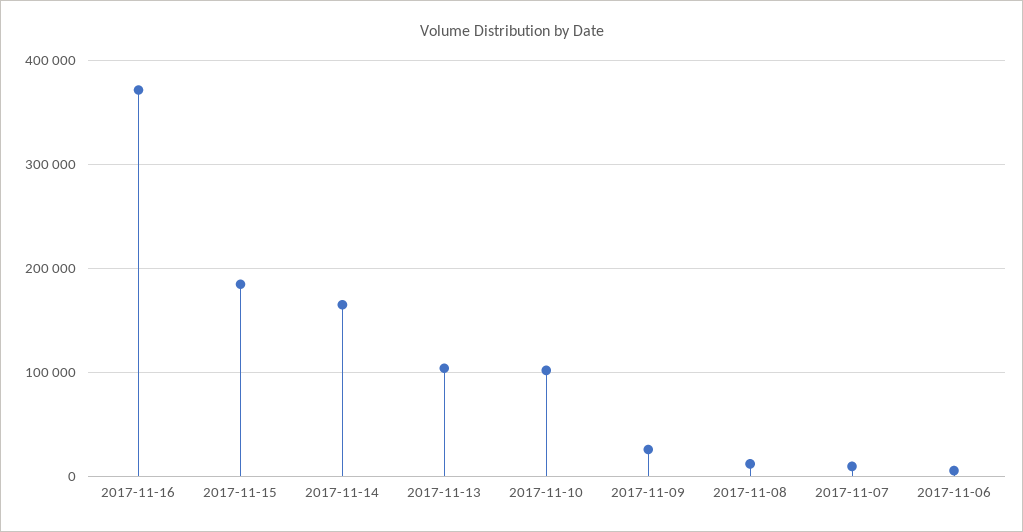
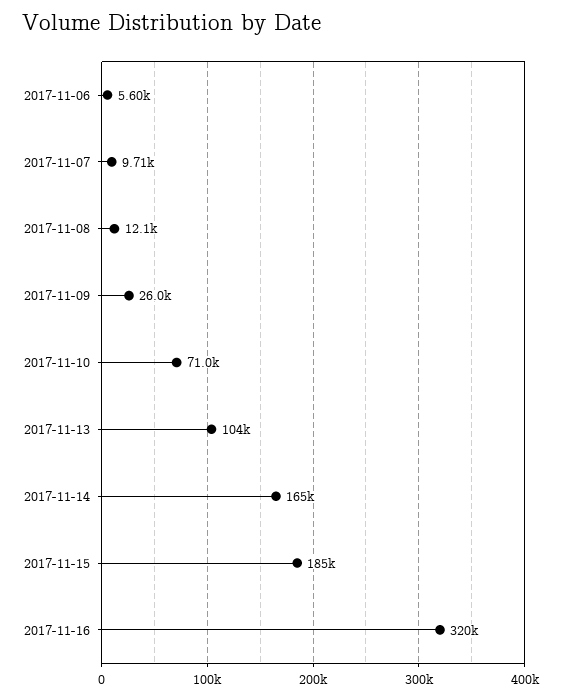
2017-11-16: 370000 -> 320000
2017-11-10: 100000 -> 71000

